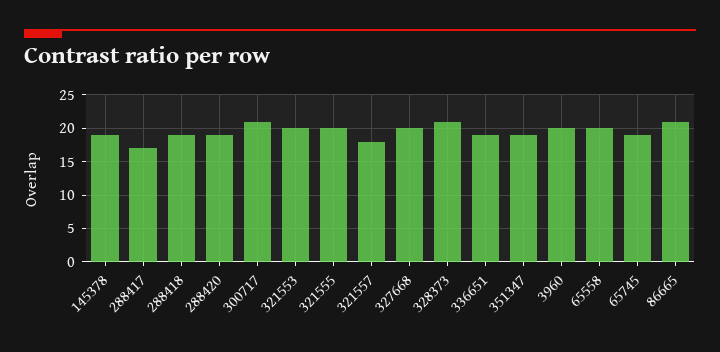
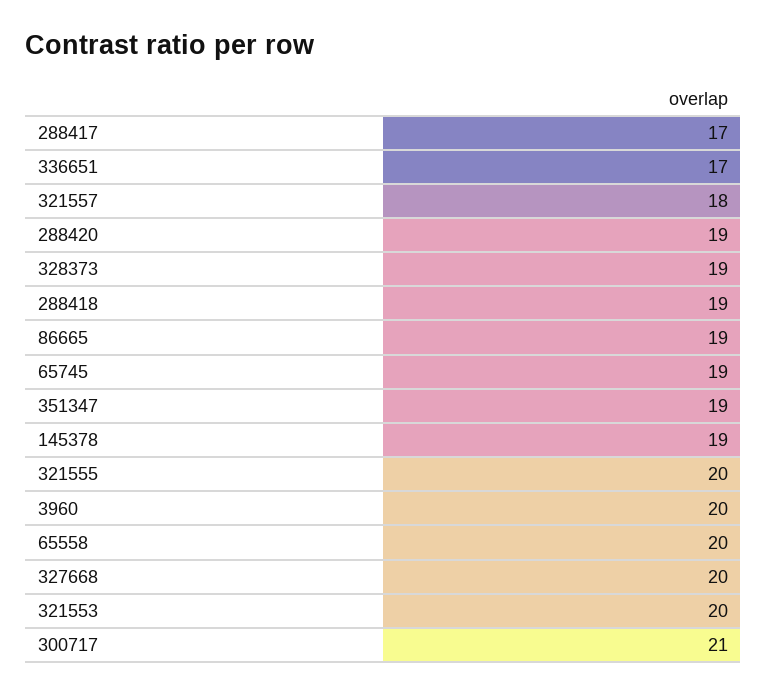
328373: 21 -> 19
336651: 19 -> 17
86665: 21 -> 19

